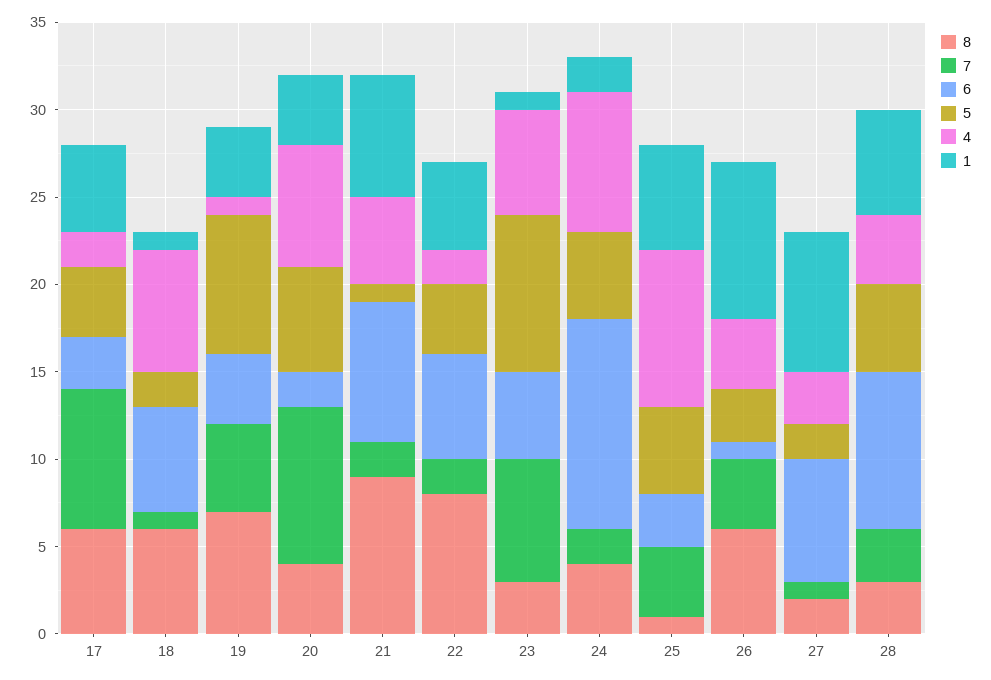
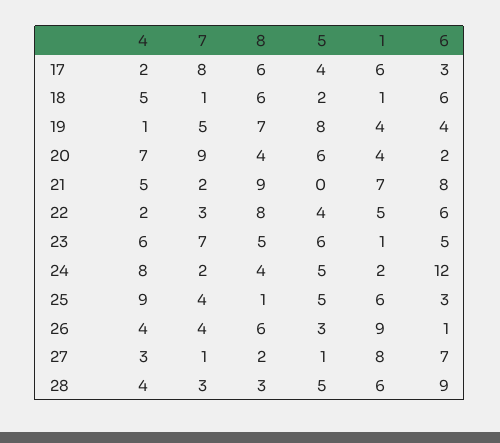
1, 17: 5 -> 6
4, 18: 7 -> 5
5, 21: 1 -> 0
7, 22: 2 -> 3
8, 23: 3 -> 5
5, 23: 9 -> 6
5, 27: 2 -> 1

